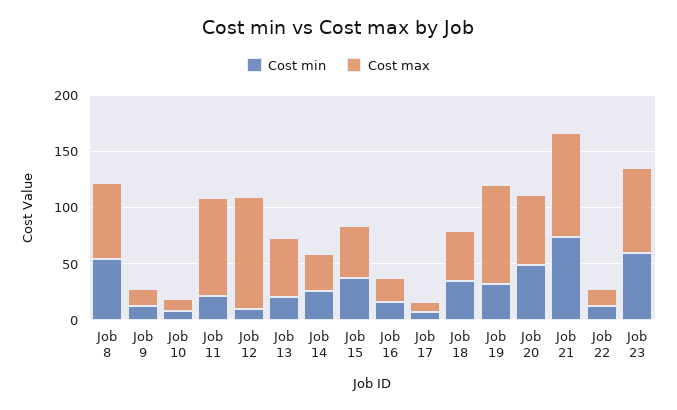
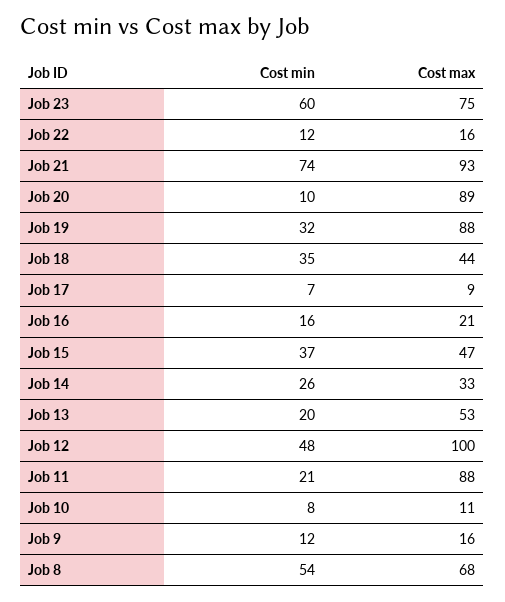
Cost min, Job 12: 10 -> 48
Cost min, Job 20: 50 -> 10
Cost max, Job 20: 60 -> 89

